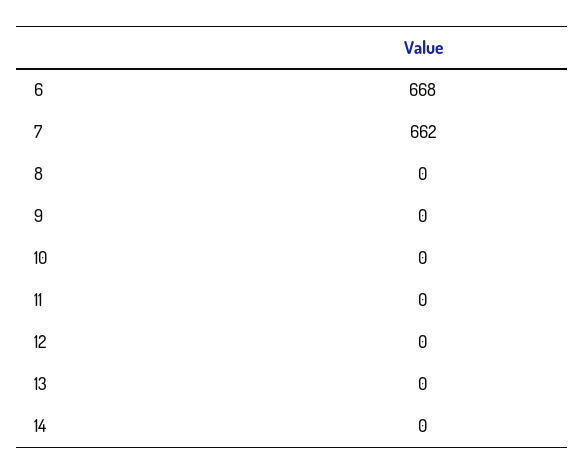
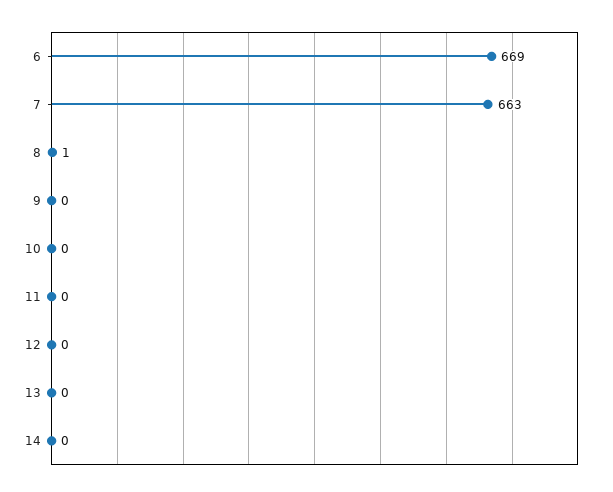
6: 668 -> 669
7: 662 -> 663
8: 0 -> 1

